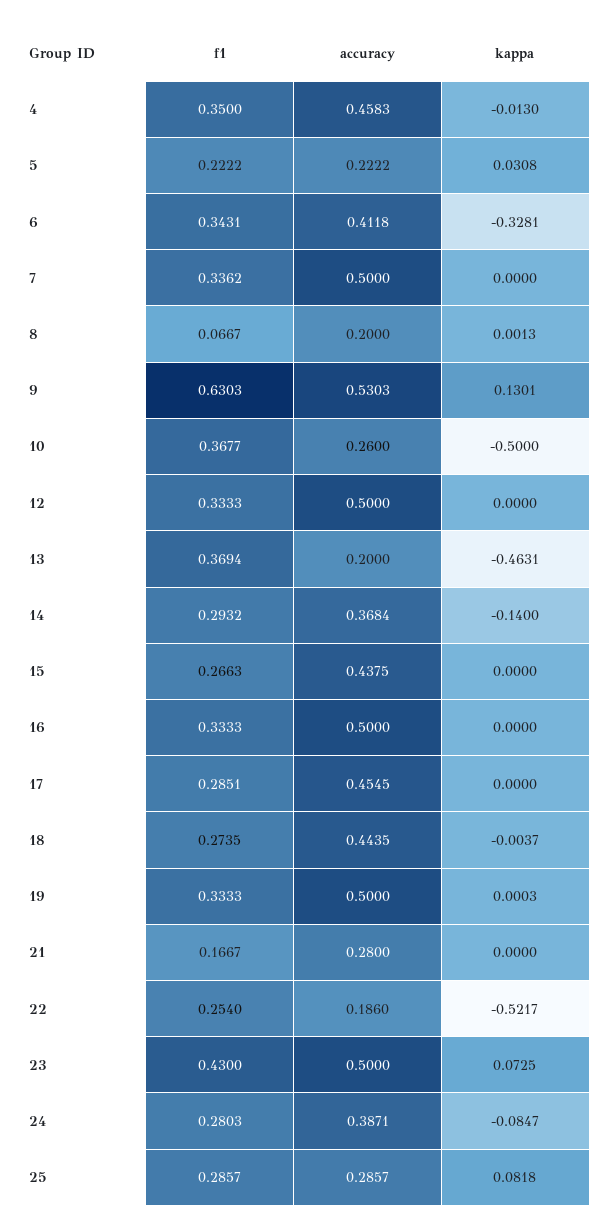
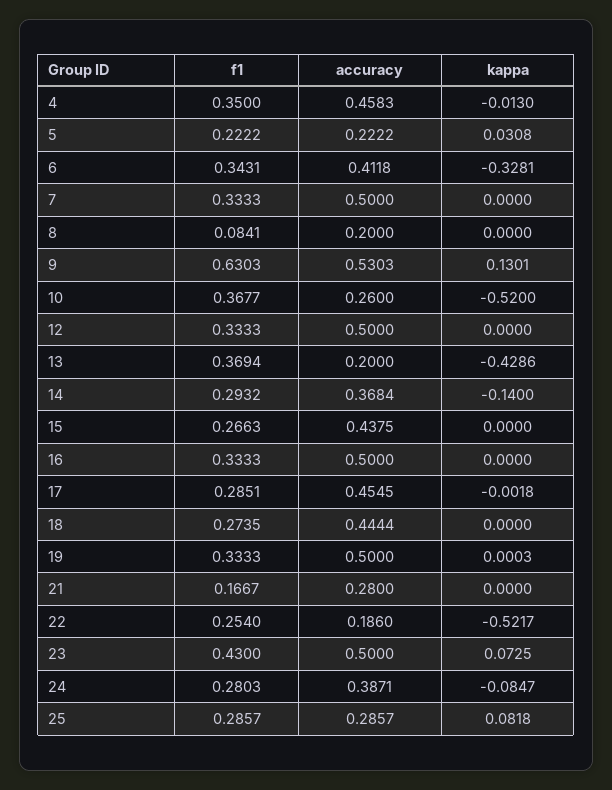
f1, 7: 0.3362 -> 0.3333
f1, 8: 0.0667 -> 0.0841
kappa, 8: 0.0013 -> 0
kappa, 10: -0.5 -> -0.52
kappa, 13: -0.4631 -> -0.4286
kappa, 17: 0 -> -0.0018
accuracy, 18: 0.4435 -> 0.4444
kappa, 18: -0.0037 -> 0

